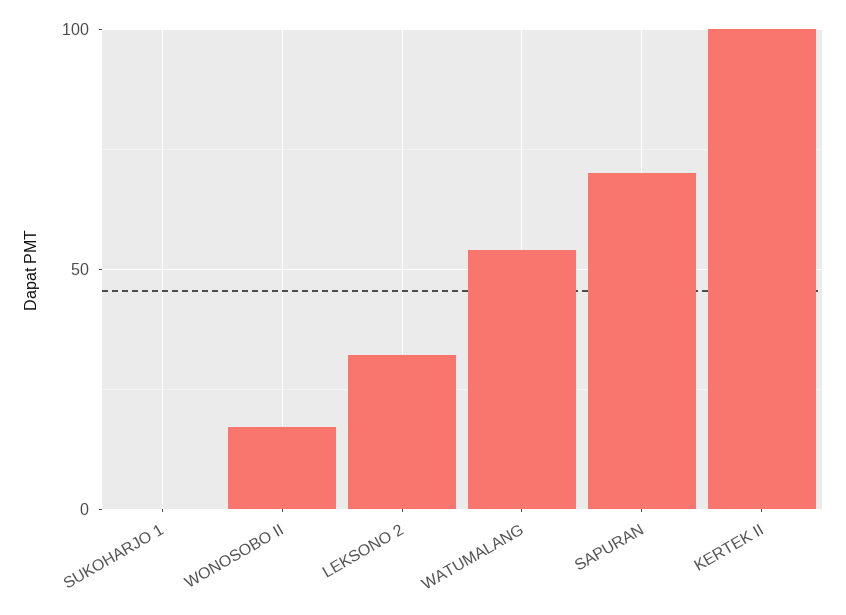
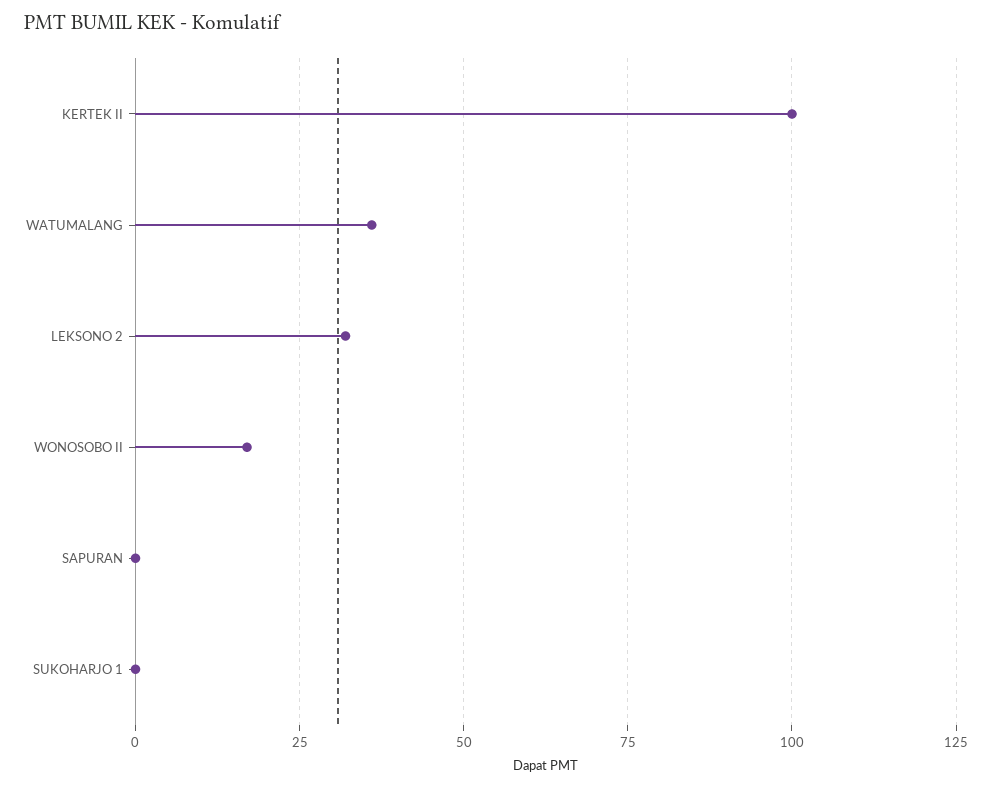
WATUMALANG: 55 -> 35
SAPURAN: 70 -> 0

